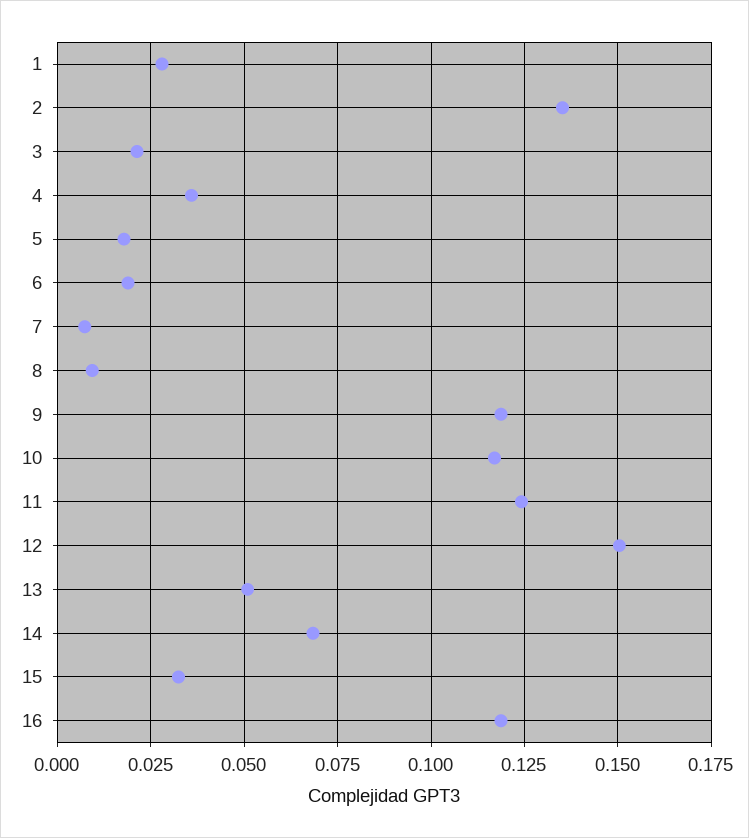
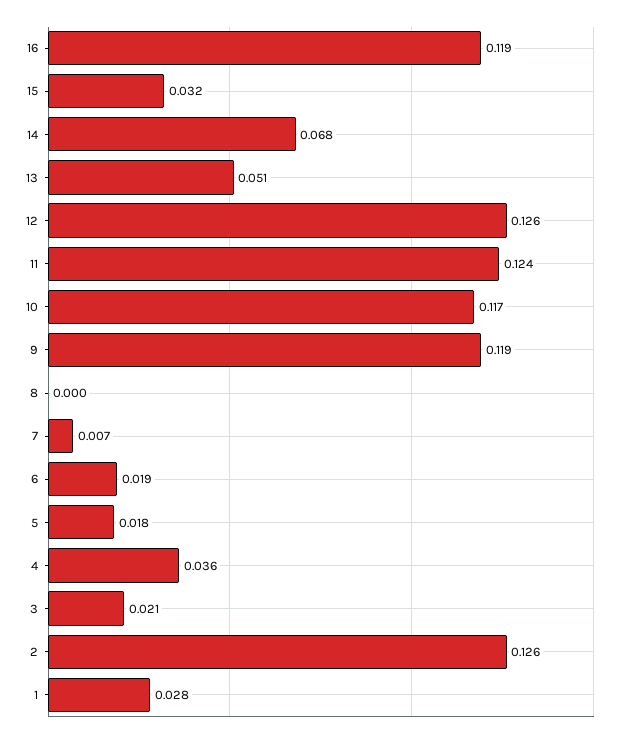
2: 0.135 -> 0.126
8: 0.01 -> 0
12: 0.15 -> 0.126

